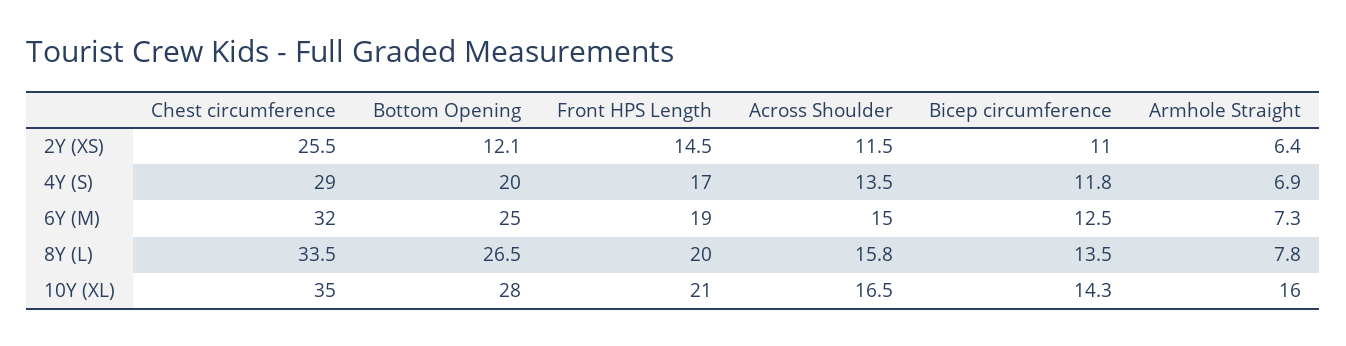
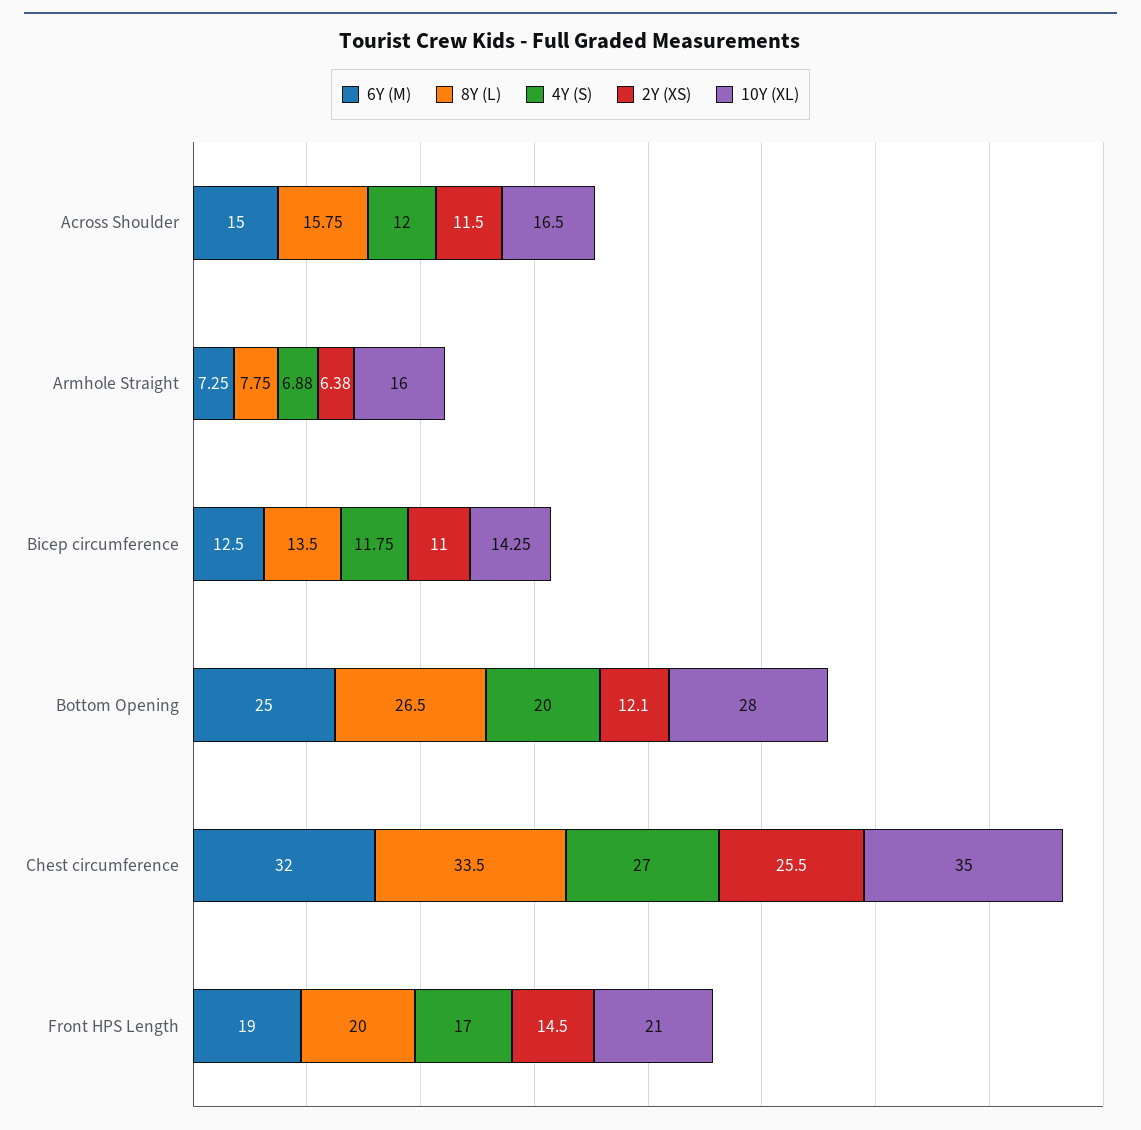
4Y (S), Chest circumference: 29 -> 27
4Y (S), Across Shoulder: 13.5 -> 12

